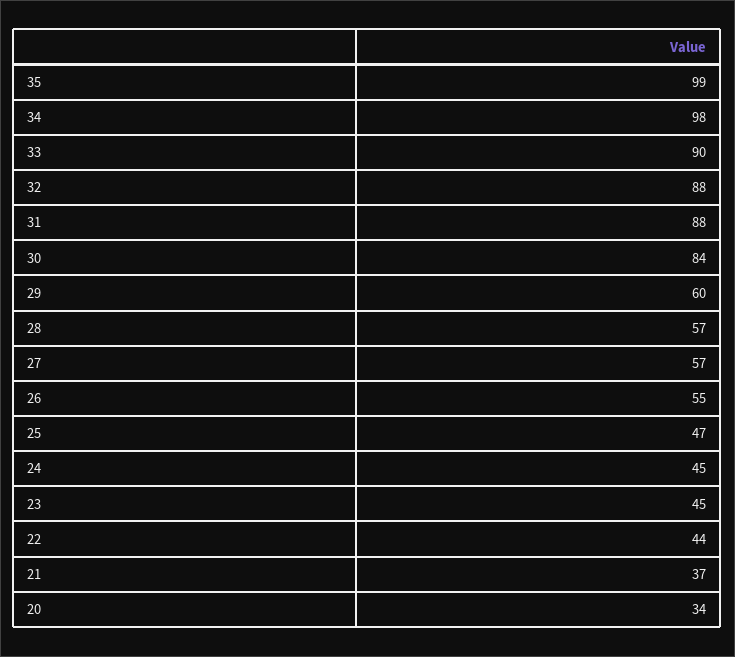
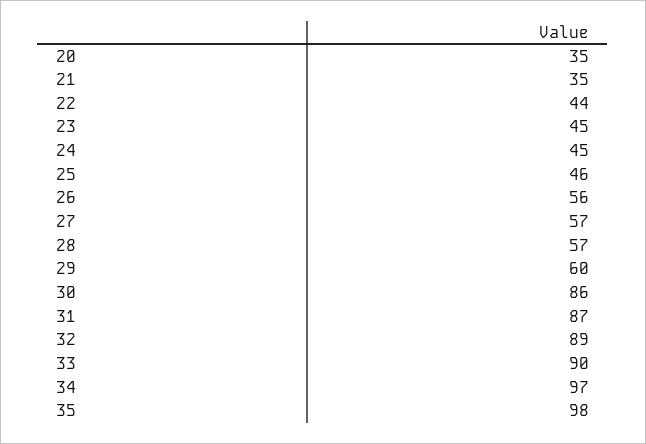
35: 99 -> 98
34: 98 -> 97
32: 88 -> 89
31: 88 -> 87
30: 84 -> 86
26: 55 -> 56
25: 47 -> 46
21: 37 -> 35
20: 34 -> 35

